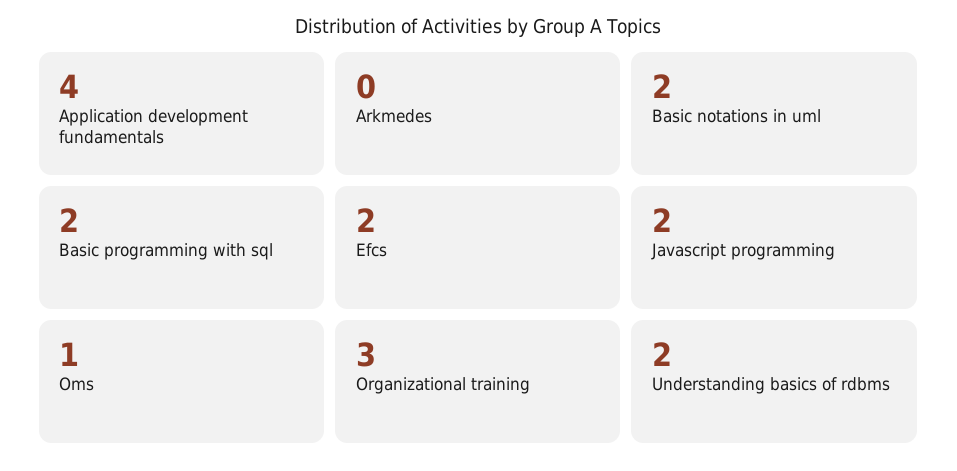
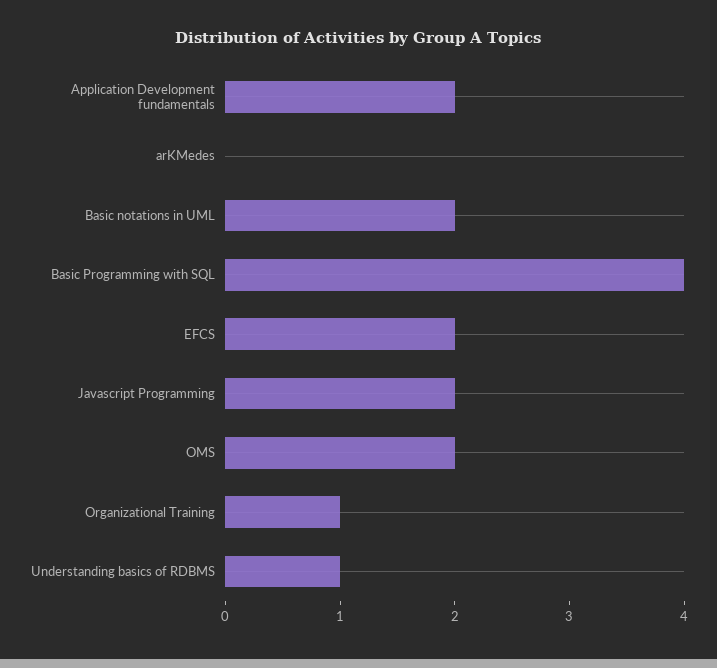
Application development fundamentals: 4 -> 2
Basic programming with sql: 2 -> 4
Oms: 1 -> 2
Organizational training: 3 -> 1
Understanding basics of rdbms: 2 -> 1

